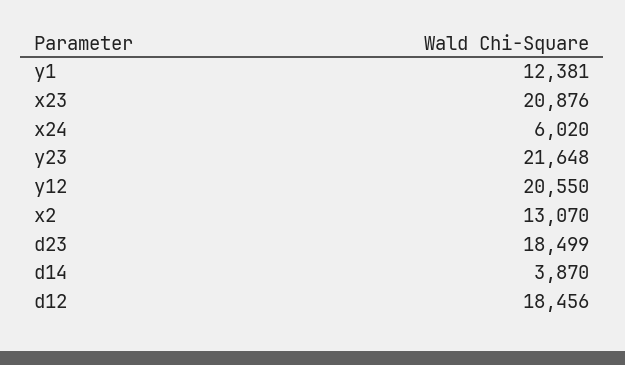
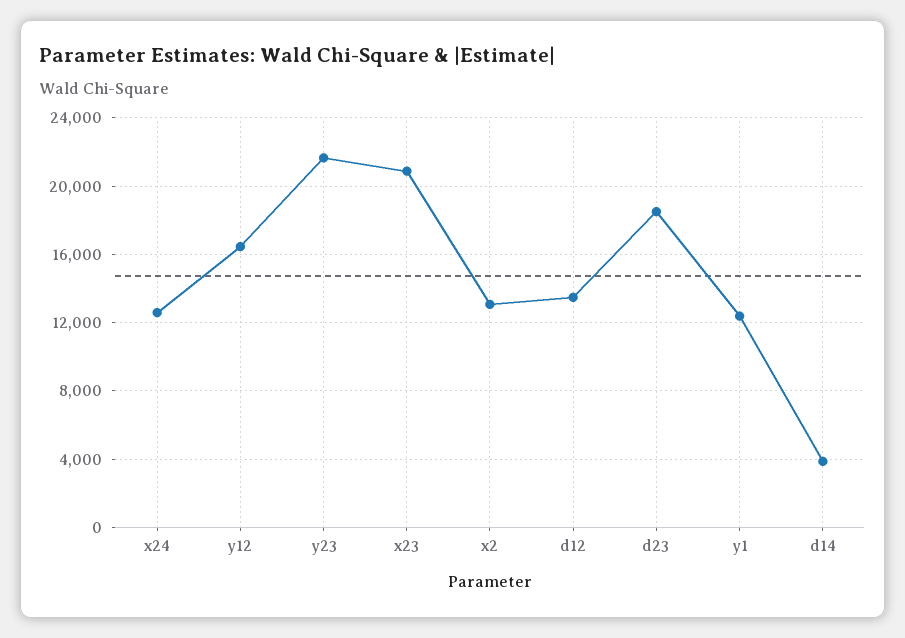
x24: 6020 -> 12500
y12: 20550 -> 16500
d12: 18456 -> 13500

